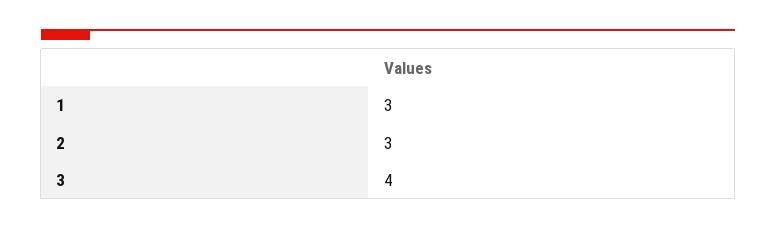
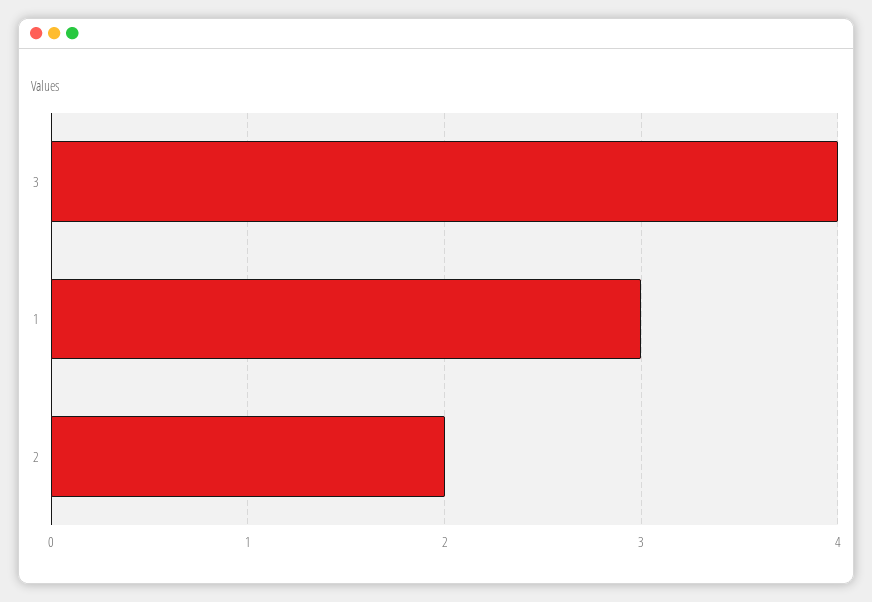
2: 3 -> 2

